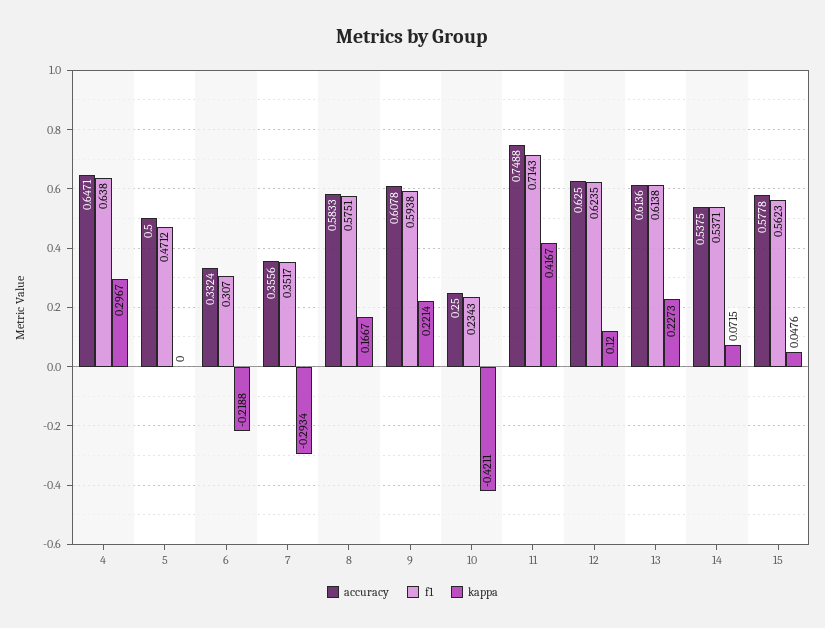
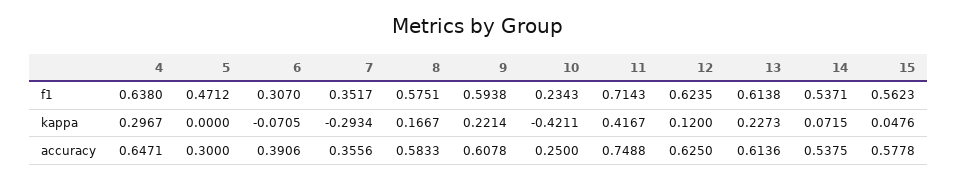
accuracy, 5: 0.5 -> 0.3
accuracy, 6: 0.3324 -> 0.3906
kappa, 6: -0.2188 -> -0.0705

